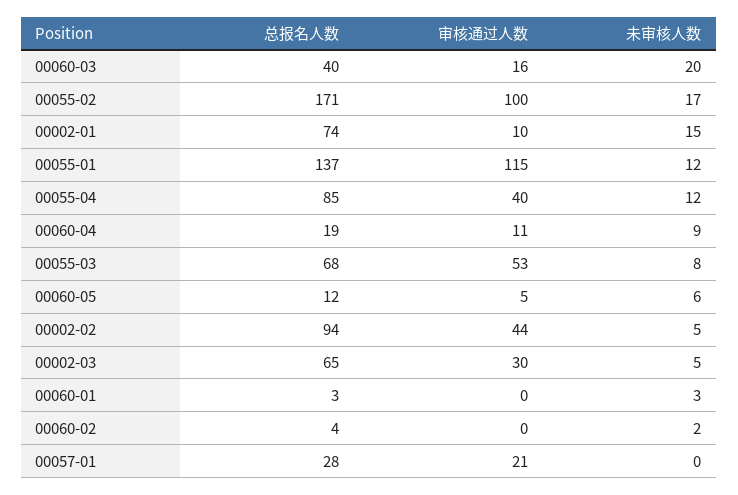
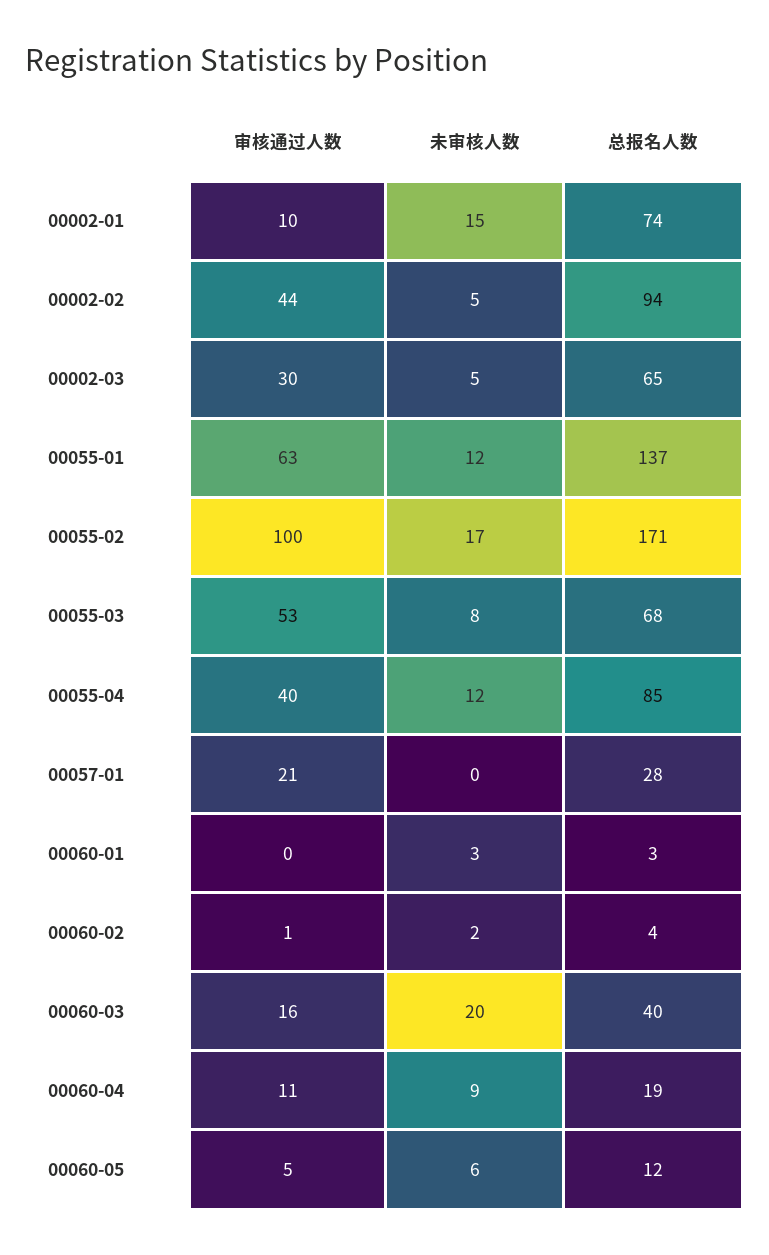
审核通过人数, 00055-01: 115 -> 63
审核通过人数, 00060-02: 0 -> 1

